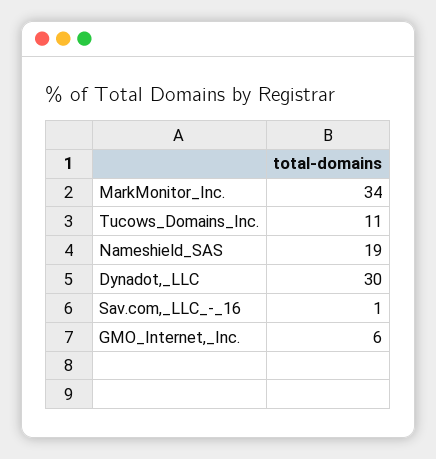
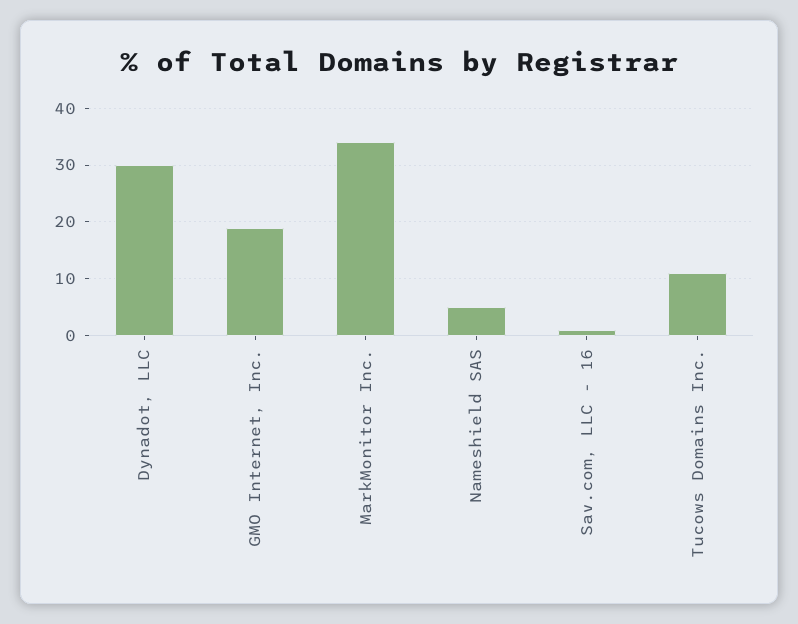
Nameshield_SAS: 19 -> 5
GMO_Internet,_Inc.: 6 -> 20

